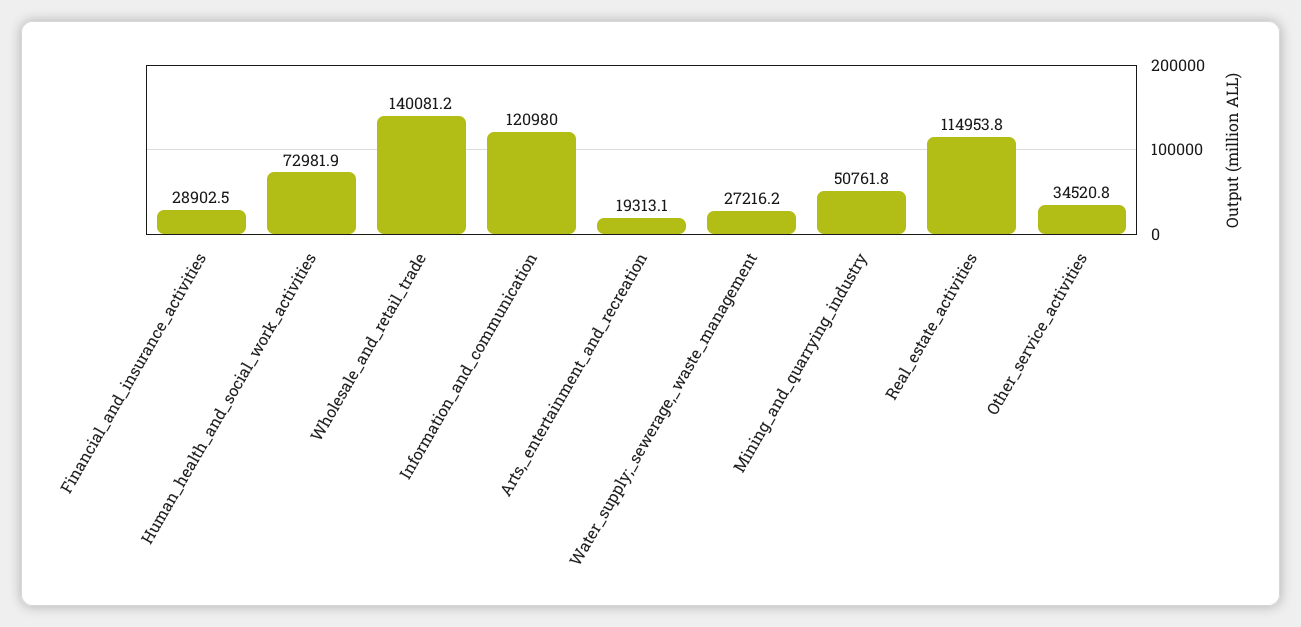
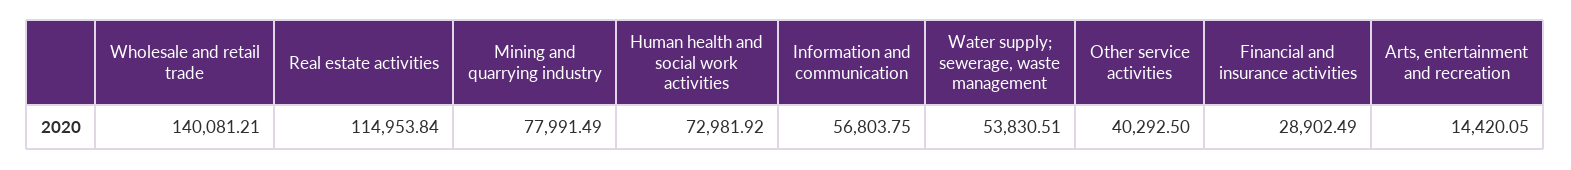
Information_and_communication: 120980 -> 56803.75
Arts,_entertainment_and_recreation: 19313.1 -> 14420.05
Water_supply;_sewerage,_waste_management: 27216.2 -> 53830.51
Mining_and_quarrying_industry: 50761.8 -> 77991.49
Other_service_activities: 34520.8 -> 40292.5

